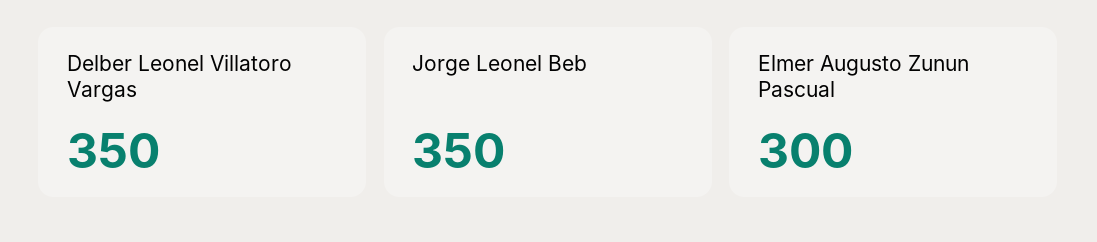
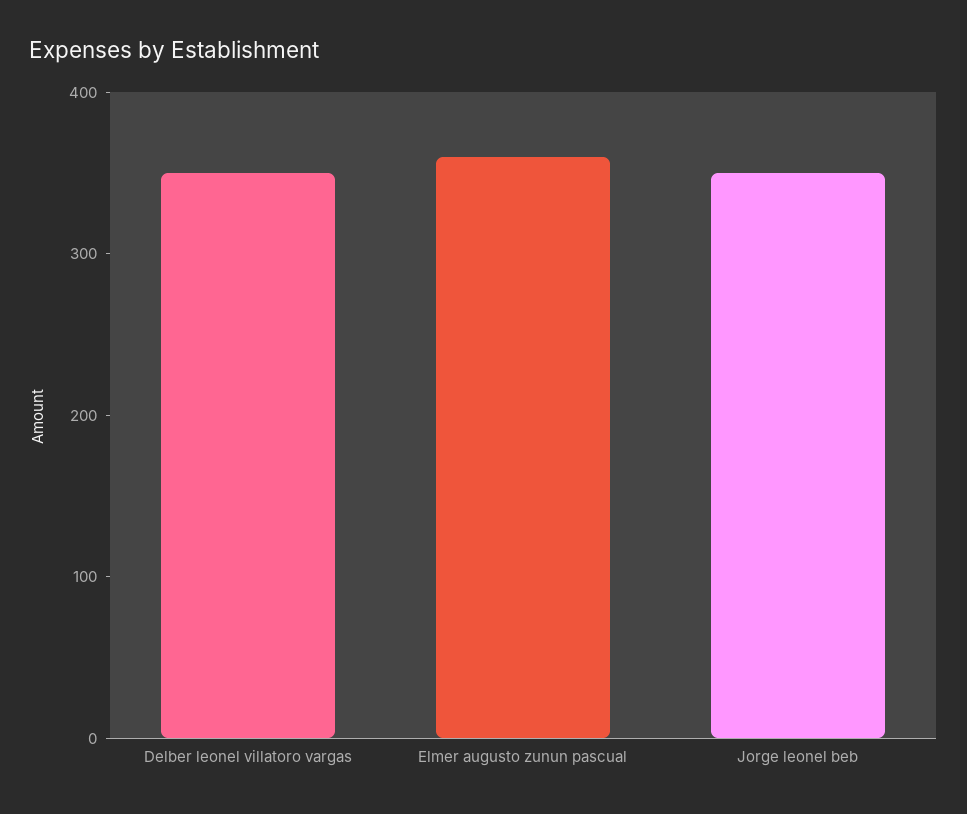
Elmer Augusto Zunun Pascual: 300 -> 360

